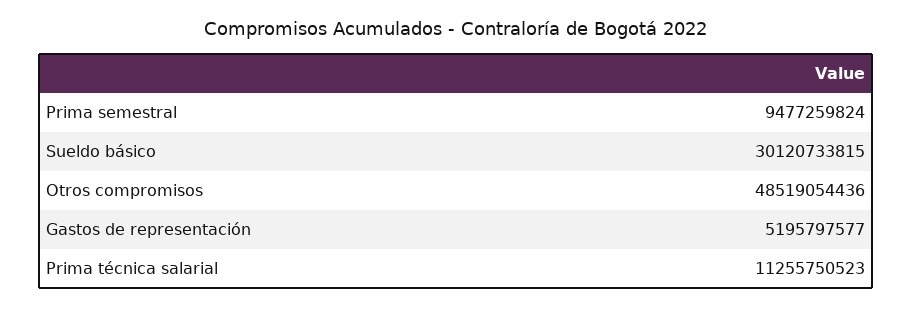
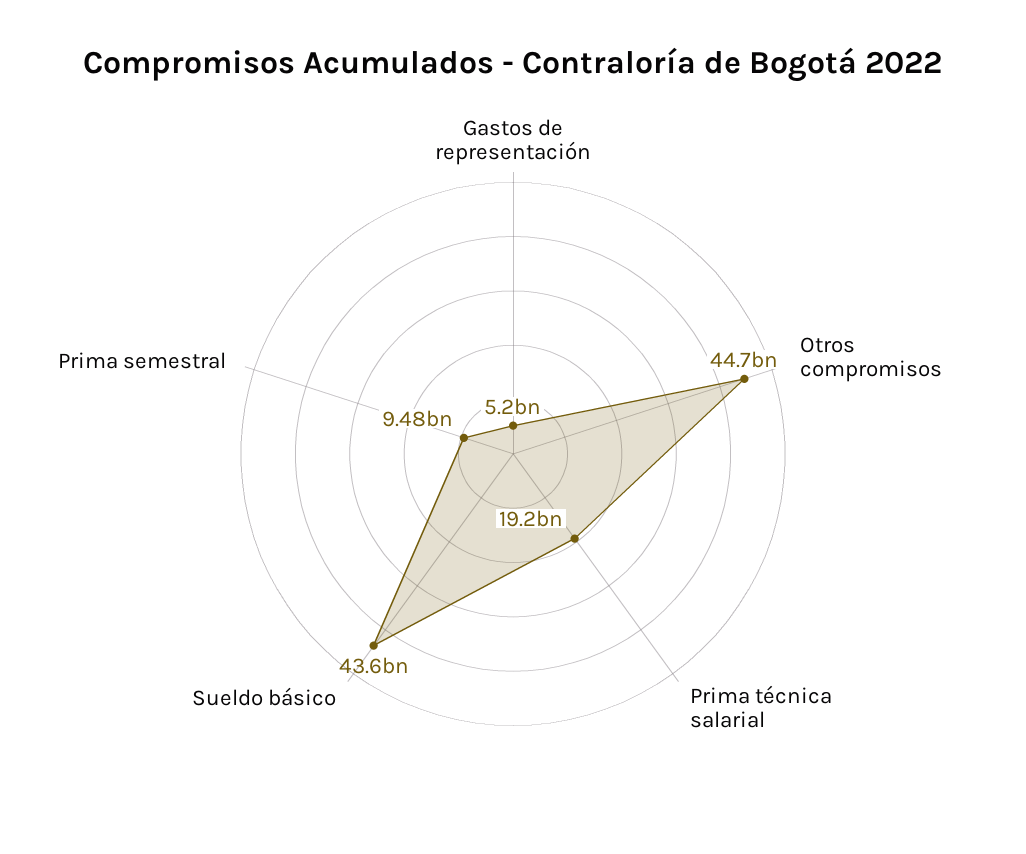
Sueldo básico: 30120733815 -> 43600000000
Otros compromisos: 48519054436 -> 44700000000
Prima técnica salarial: 11255750523 -> 19200000000

